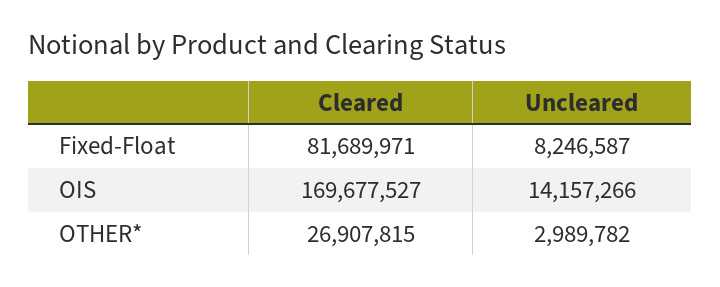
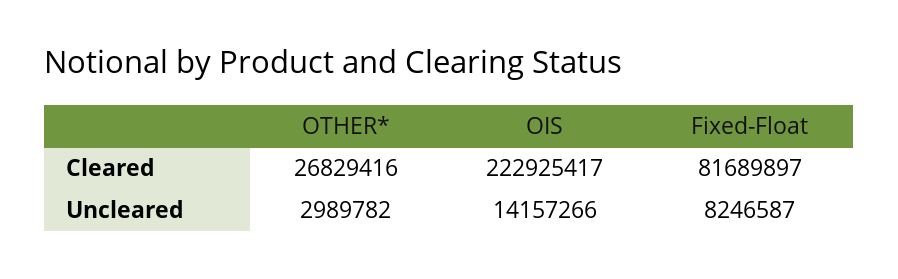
Cleared, Fixed-Float: 81689971 -> 81689897
Cleared, OIS: 169677527 -> 222925417
Cleared, OTHER*: 26907815 -> 26829416

